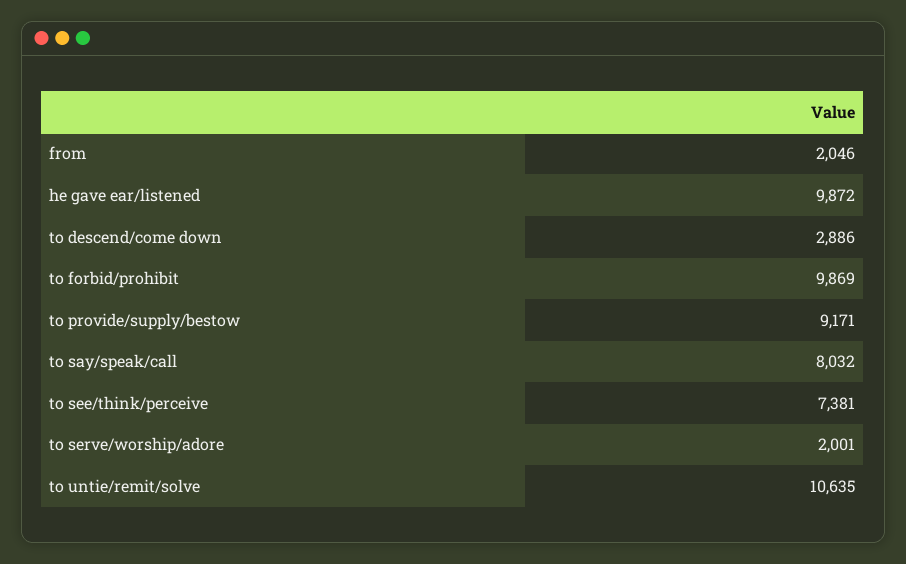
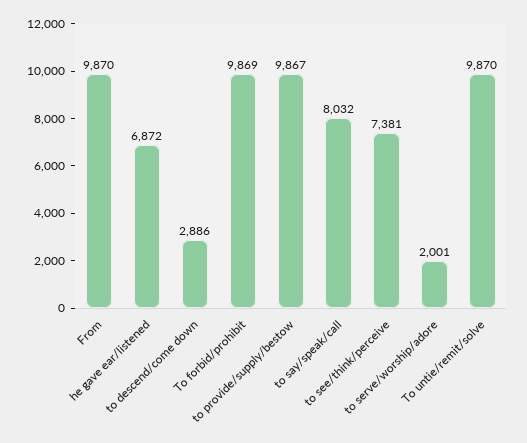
from: 2046 -> 9870
he gave ear/listened: 9872 -> 6872
to provide/supply/bestow: 9171 -> 9867
to untie/remit/solve: 10635 -> 9870

